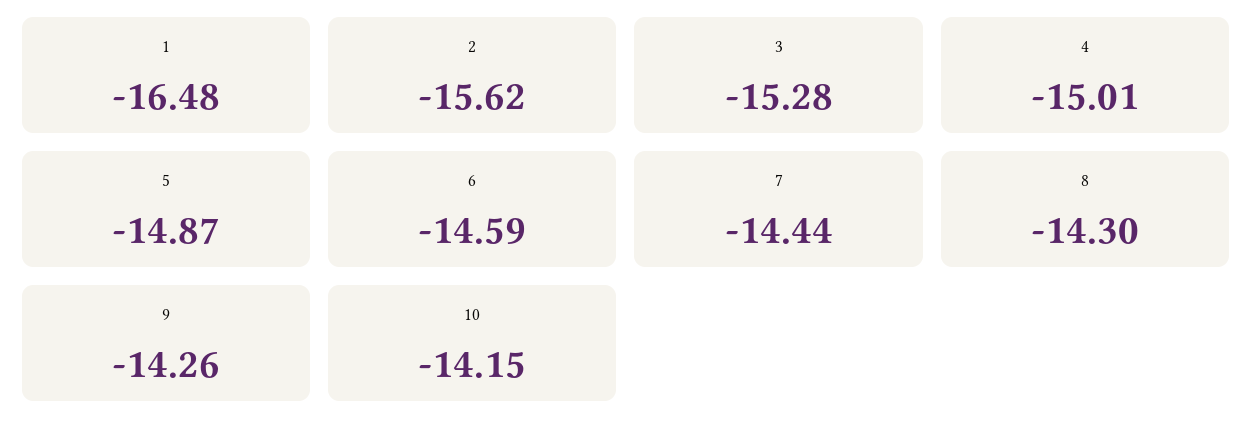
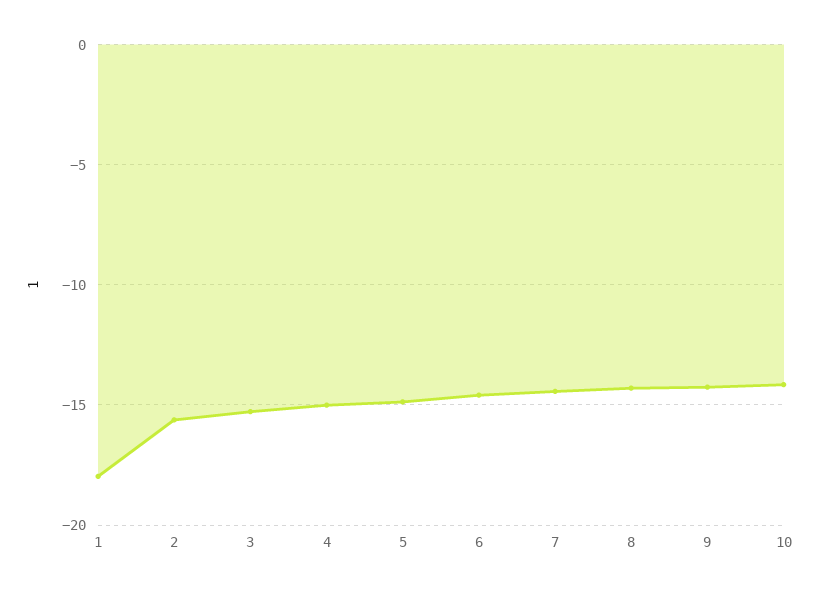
1: -16.48 -> -18

